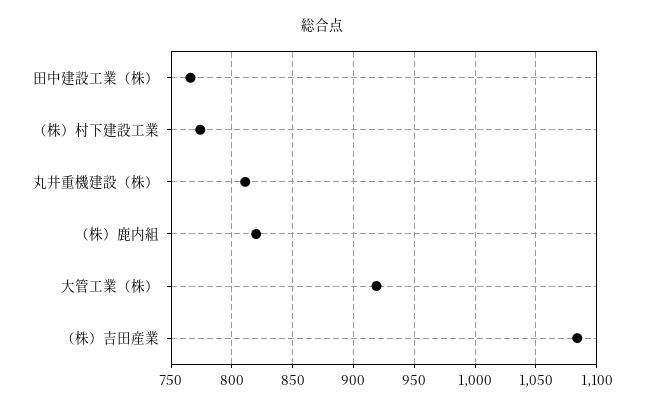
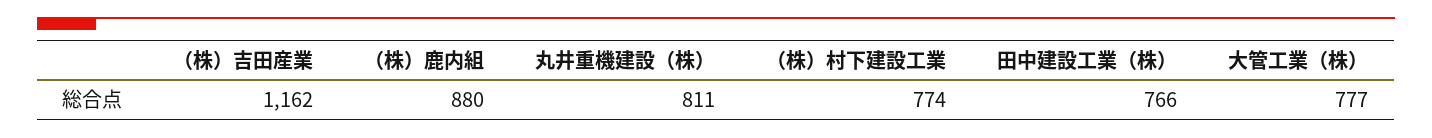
（株）鹿内組: 820 -> 880
大管工業（株）: 920 -> 777
（株）吉田産業: 1085 -> 1162

